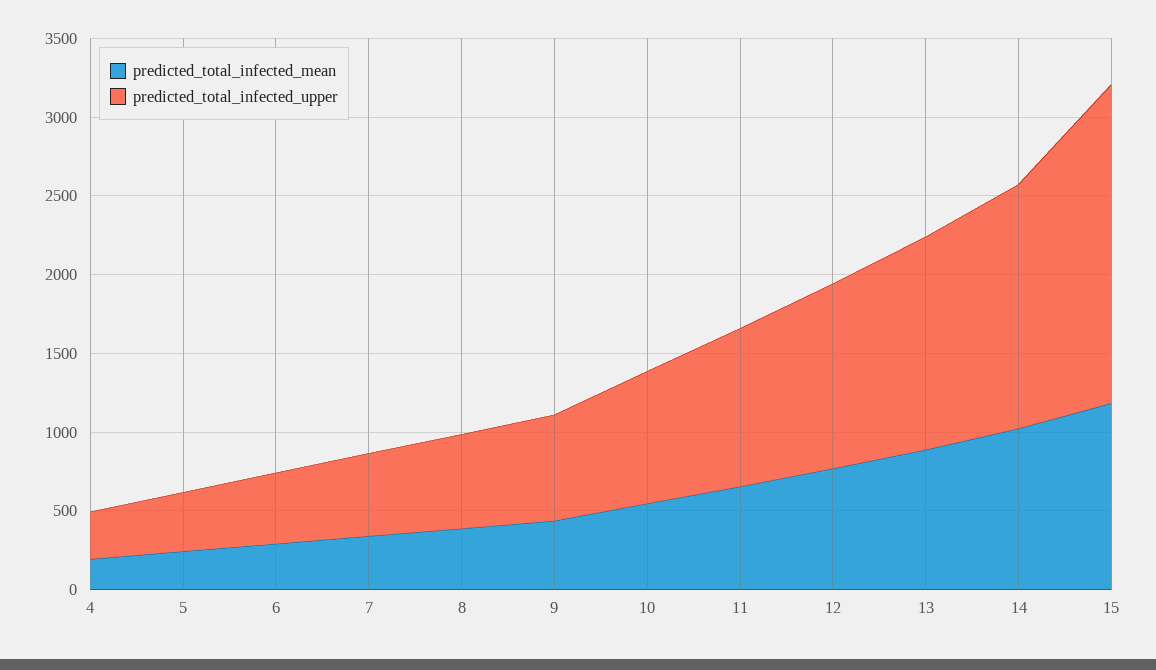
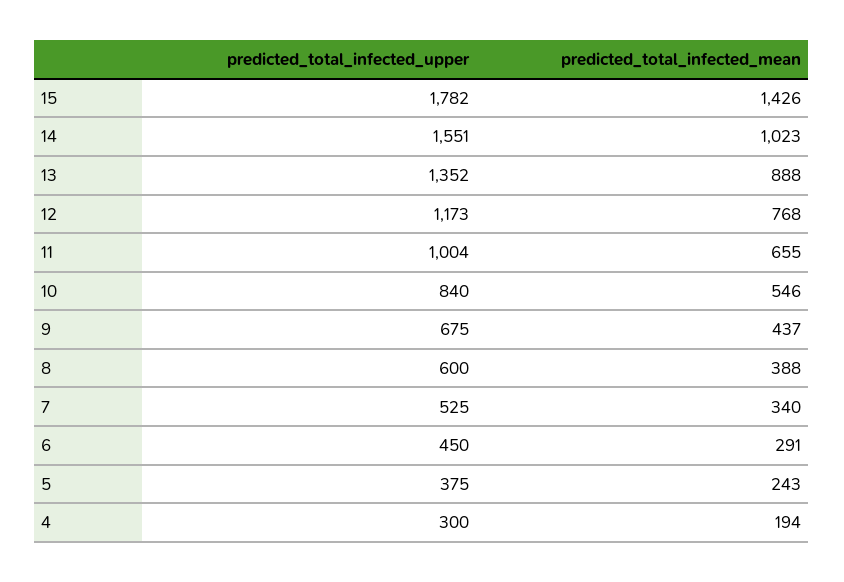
predicted_total_infected_mean, 15: 1200 -> 1426
predicted_total_infected_upper, 15: 2000 -> 1782

